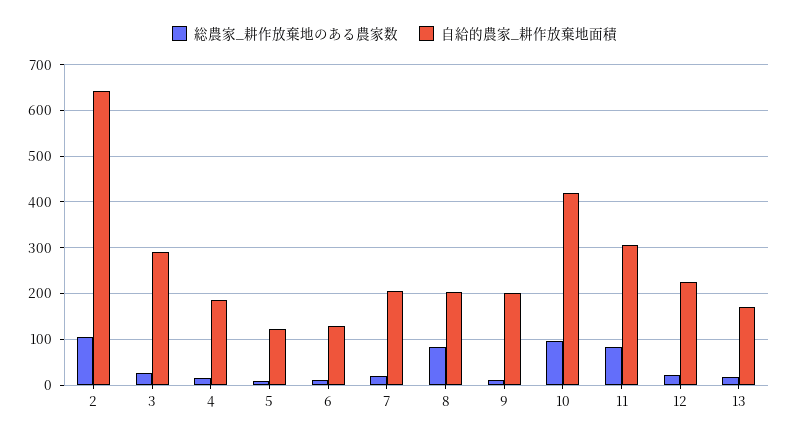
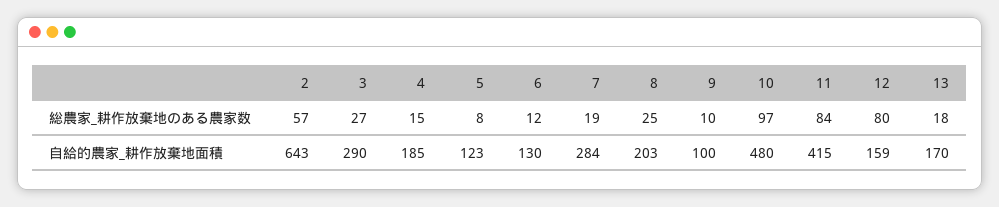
総農家_耕作放棄地のある農家数, 2: 100 -> 57
自給的農家_耕作放棄地面積, 7: 200 -> 284
総農家_耕作放棄地のある農家数, 8: 80 -> 25
自給的農家_耕作放棄地面積, 9: 200 -> 100
自給的農家_耕作放棄地面積, 10: 420 -> 480
自給的農家_耕作放棄地面積, 11: 300 -> 415
総農家_耕作放棄地のある農家数, 12: 20 -> 80
自給的農家_耕作放棄地面積, 12: 220 -> 159

